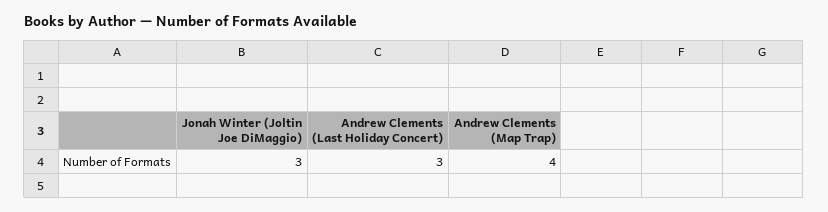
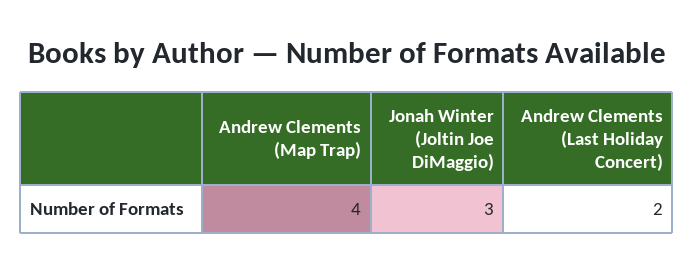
Andrew Clements (Last Holiday Concert): 3 -> 2

